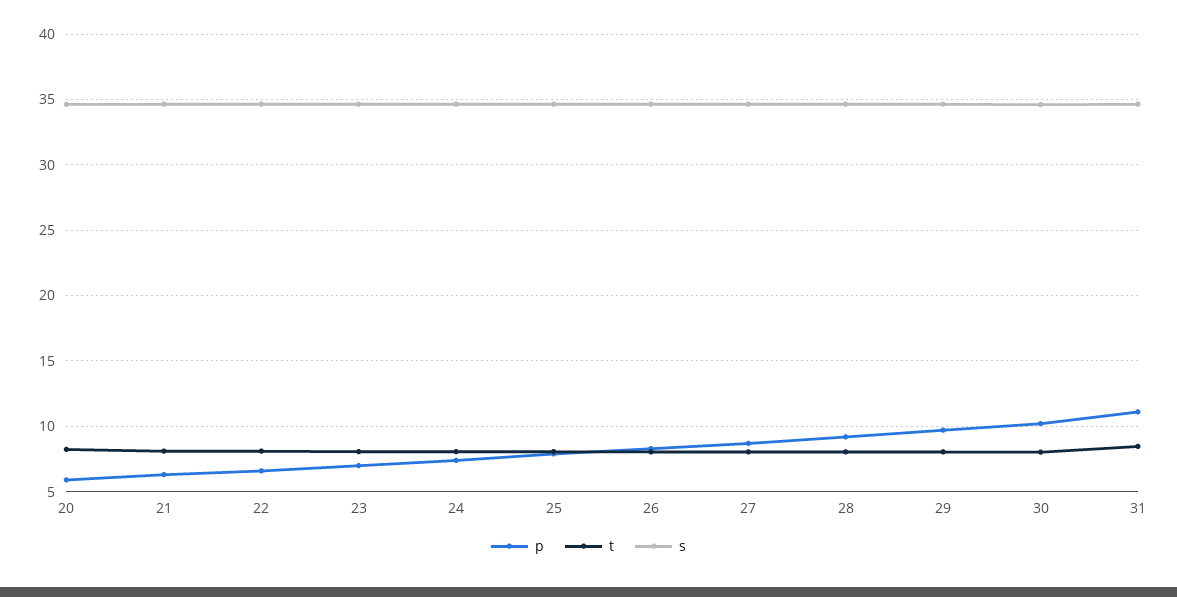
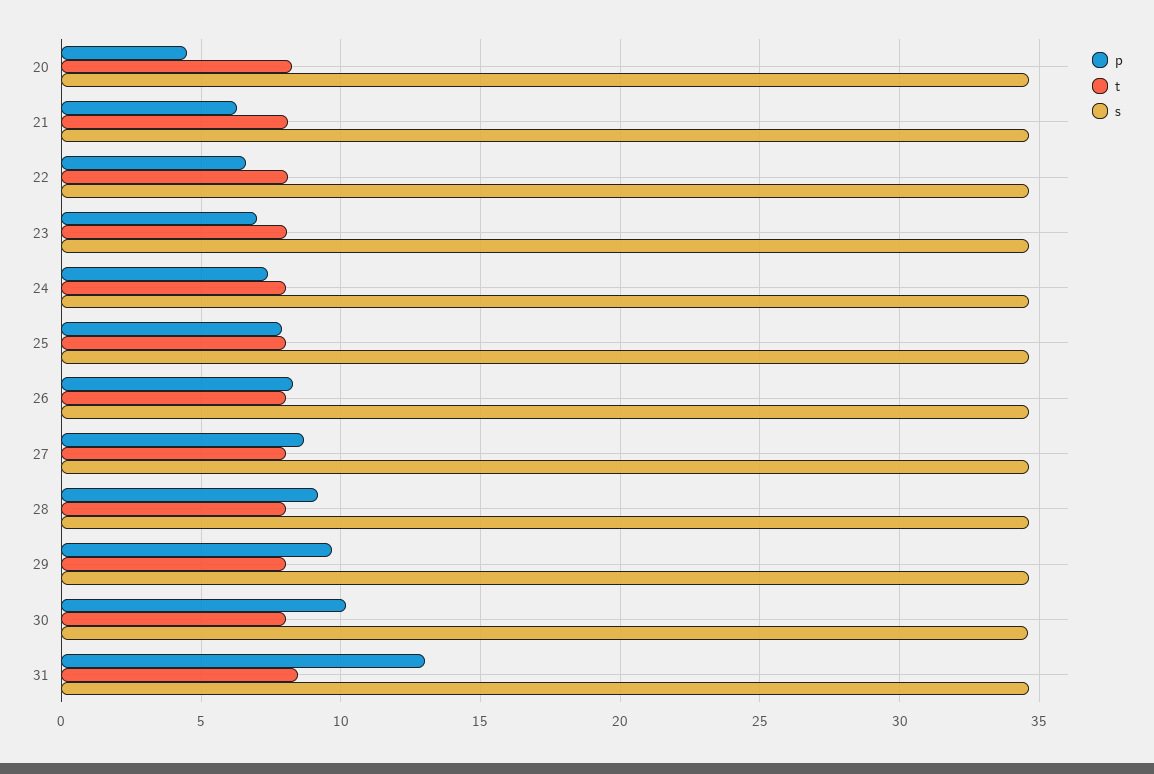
p, 20: 6 -> 4.5
p, 31: 11 -> 13

